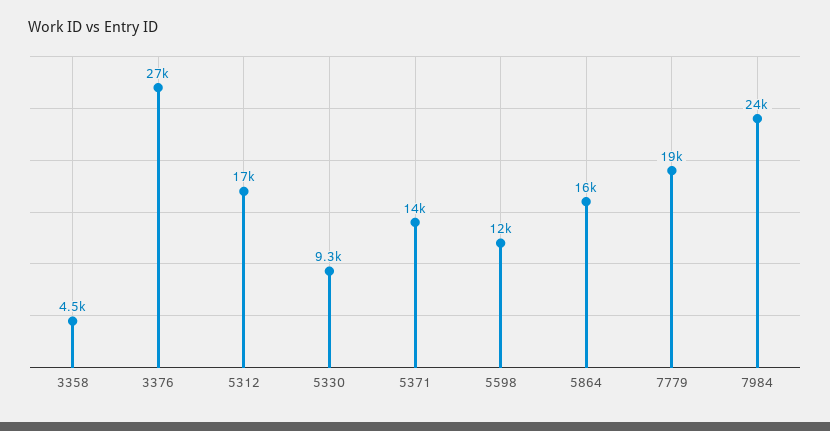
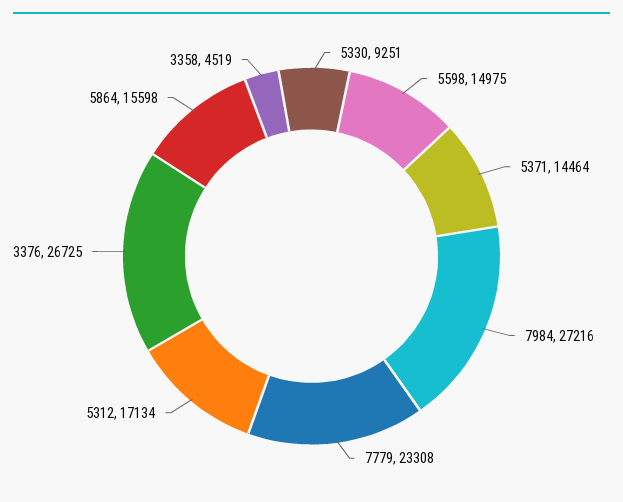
5598: 12000 -> 14975
7779: 19000 -> 23308
7984: 24000 -> 27216

